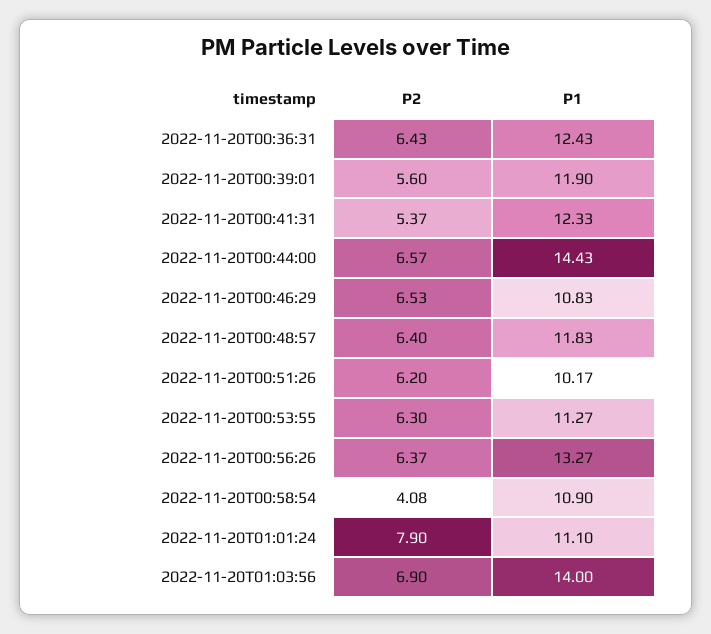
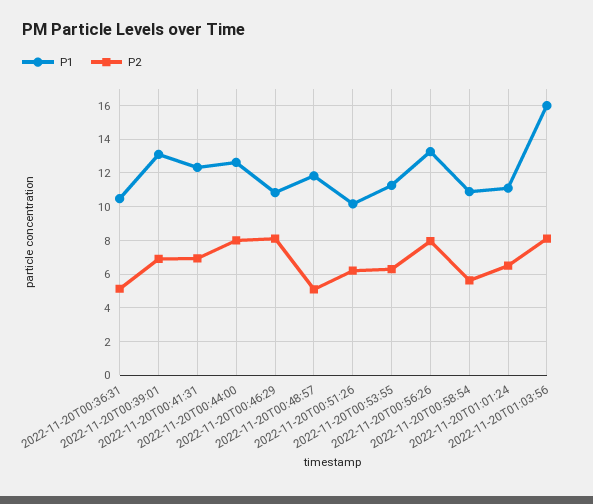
P2, 2022-11-20T00:36:31: 6.43 -> 5
P1, 2022-11-20T00:36:31: 12.43 -> 10.5
P2, 2022-11-20T00:39:01: 5.6 -> 7
P1, 2022-11-20T00:39:01: 11.9 -> 13
P2, 2022-11-20T00:41:31: 5.37 -> 7
P2, 2022-11-20T00:44:00: 6.57 -> 8
P1, 2022-11-20T00:44:00: 14.43 -> 12.5
P2, 2022-11-20T00:46:29: 6.53 -> 8
P2, 2022-11-20T00:48:57: 6.4 -> 5
P2, 2022-11-20T00:56:26: 6.37 -> 8
P2, 2022-11-20T00:58:54: 4.08 -> 5.5
P2, 2022-11-20T01:01:24: 7.9 -> 6.5
P2, 2022-11-20T01:03:56: 6.9 -> 8
P1, 2022-11-20T01:03:56: 14 -> 16

